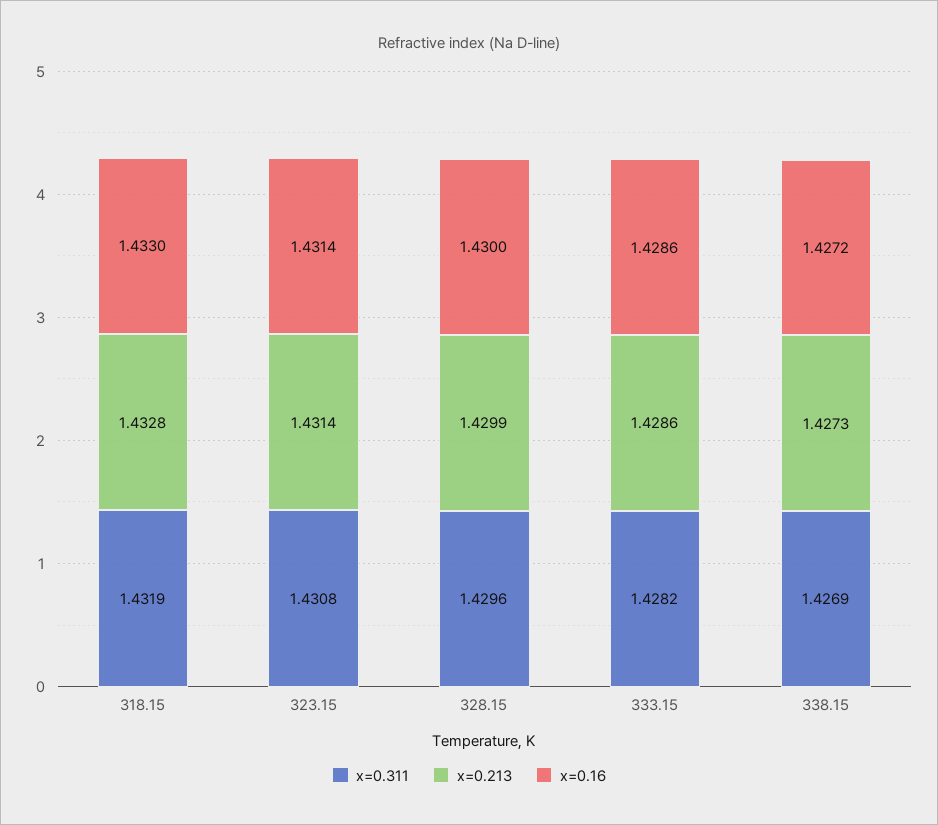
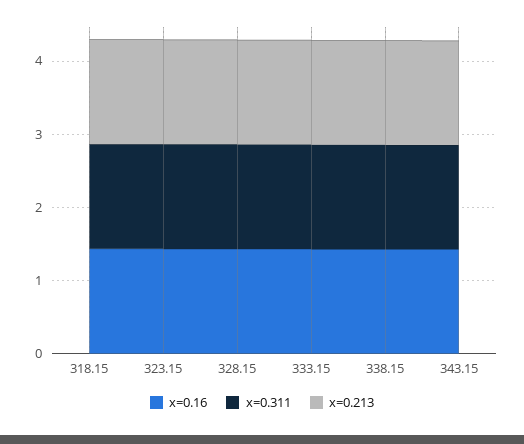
x=0.16, 343.15: none -> 1.4
x=0.311, 343.15: none -> 1.4
x=0.213, 343.15: none -> 1.4

